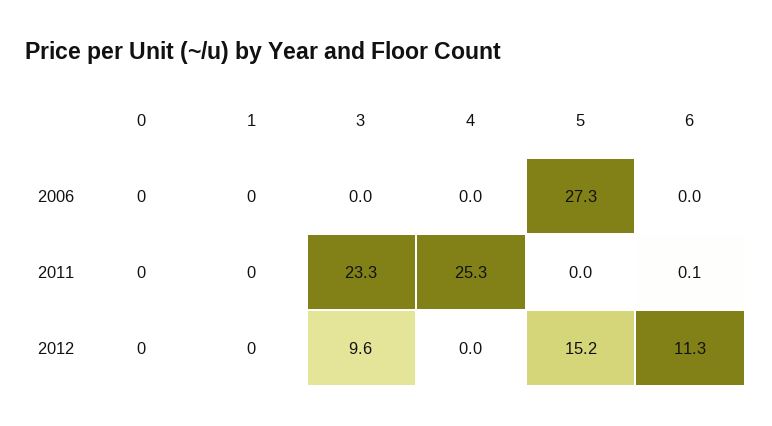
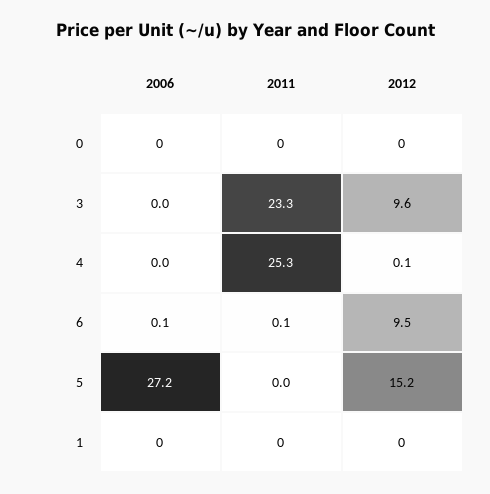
5, 2006: 27.3 -> 27.2
6, 2006: 0 -> 0.1
4, 2012: 0 -> 0.1
6, 2012: 11.3 -> 9.5

